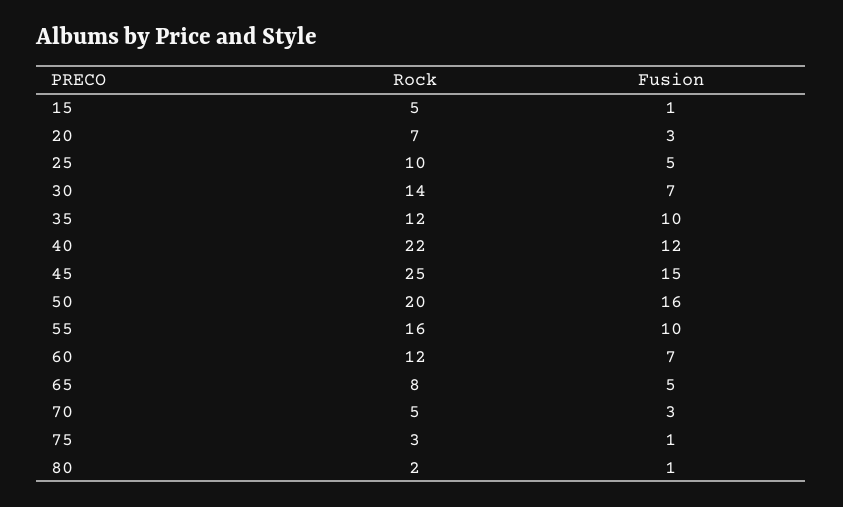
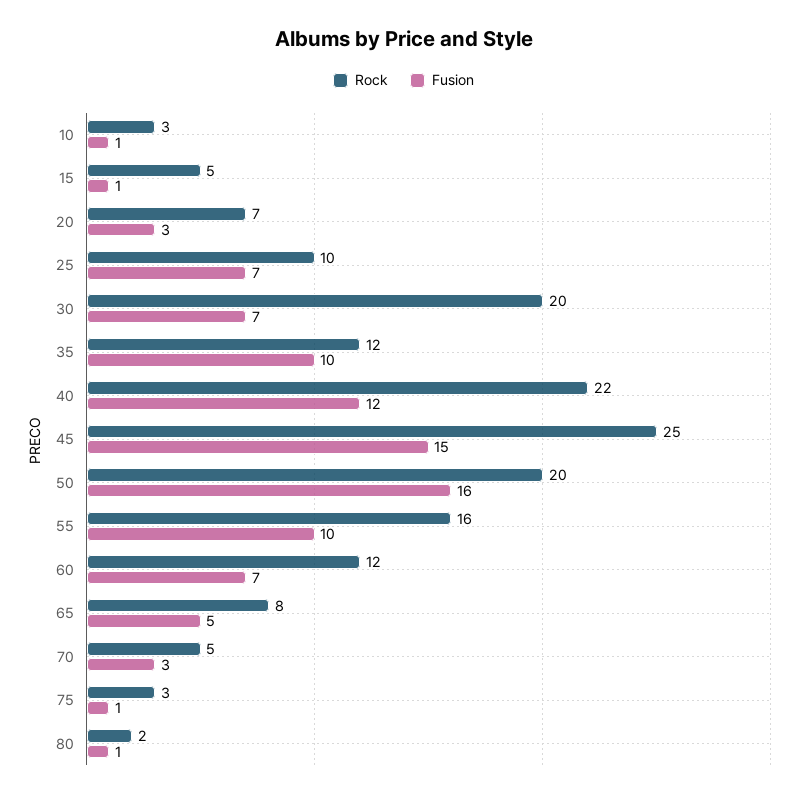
Fusion, 25: 5 -> 7
Rock, 30: 14 -> 20
Rock, 10: none -> 3
Fusion, 10: none -> 1

